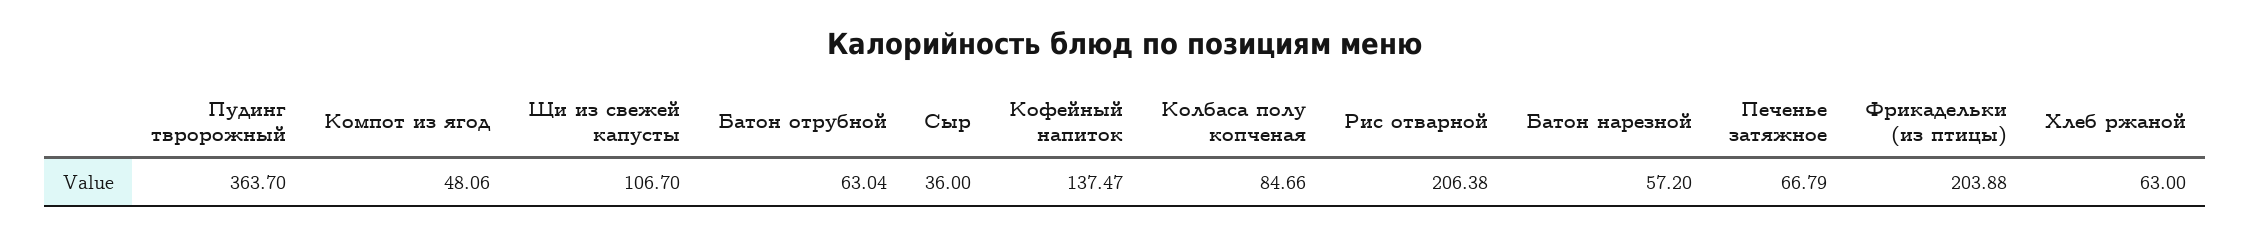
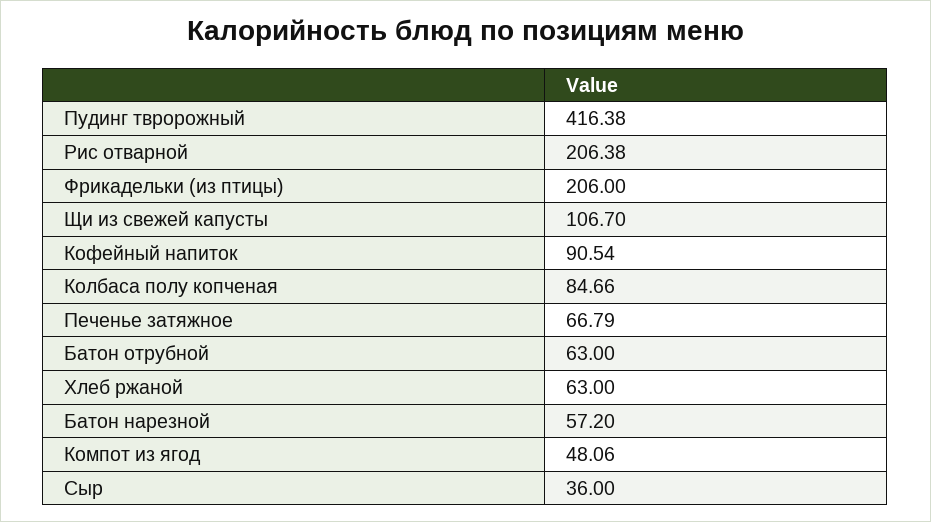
Пудинг твророжный: 363.7 -> 416.38
Батон отрубной: 63.04 -> 63
Кофейный напиток: 137.47 -> 90.54
Фрикадельки (из птицы): 203.88 -> 206

